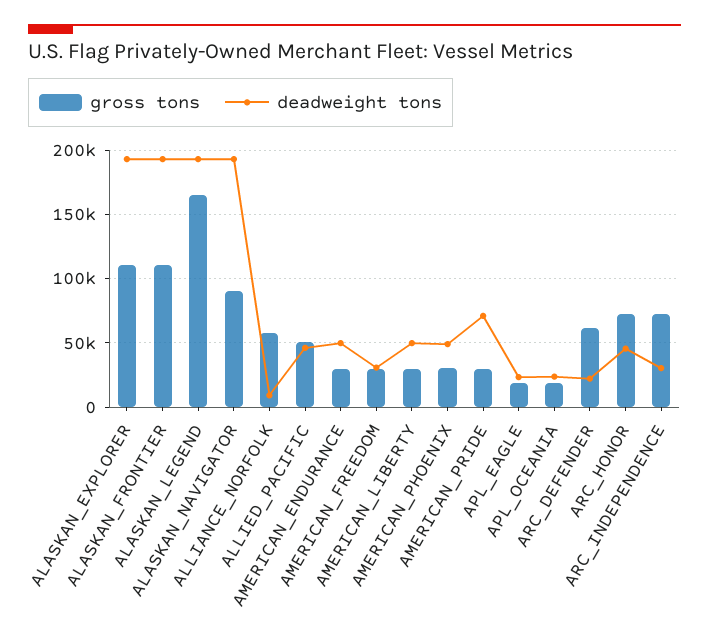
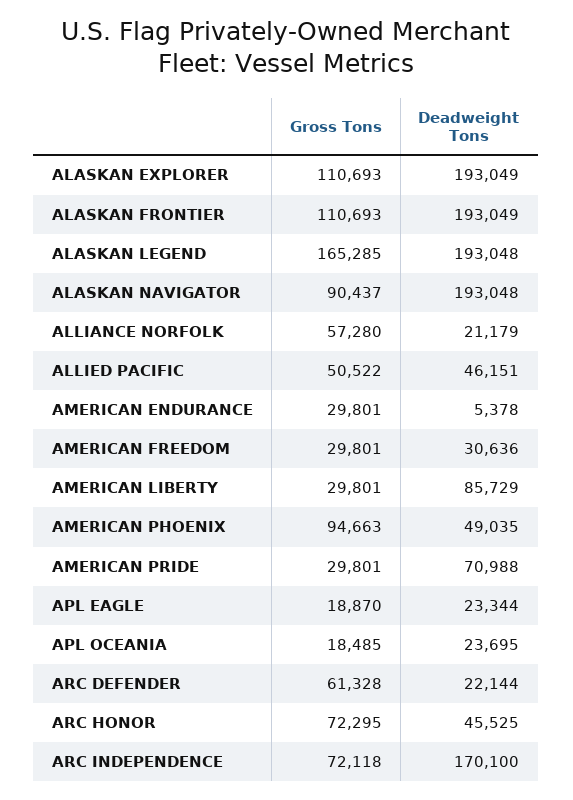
deadweight tons, ALLIANCE_NORFOLK: 10000 -> 21179
deadweight tons, AMERICAN_ENDURANCE: 50000 -> 5378
deadweight tons, AMERICAN_LIBERTY: 50000 -> 85729
gross tons, AMERICAN_PHOENIX: 30000 -> 94663
deadweight tons, ARC_INDEPENDENCE: 30000 -> 170100

